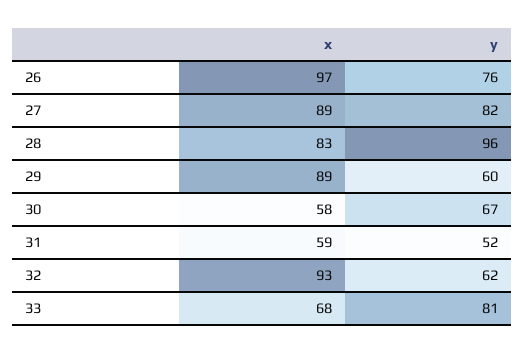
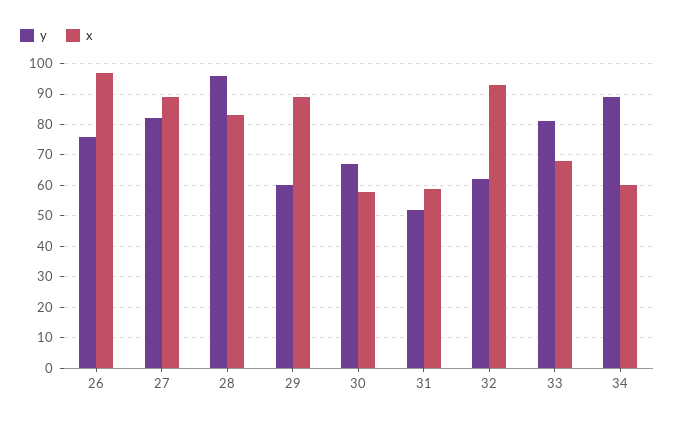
y, 34: none -> 90
x, 34: none -> 60

